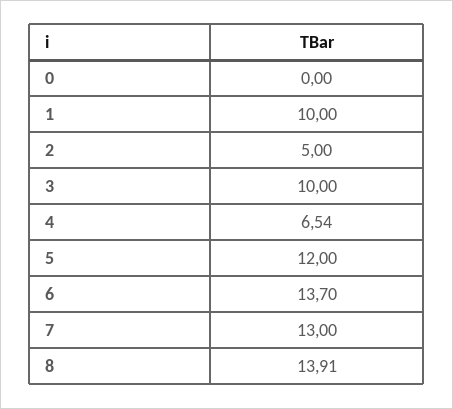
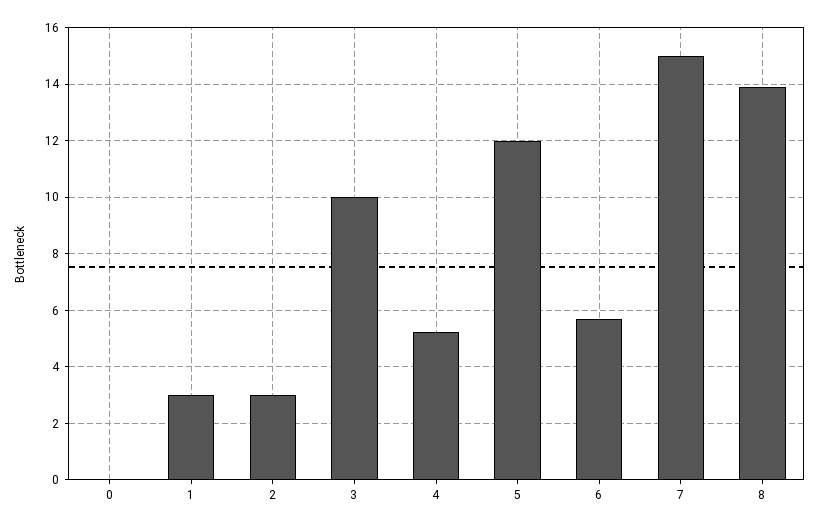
1: 10 -> 3
2: 5 -> 3
4: 6.54 -> 5.25
6: 13.7 -> 5.75
7: 13 -> 15

